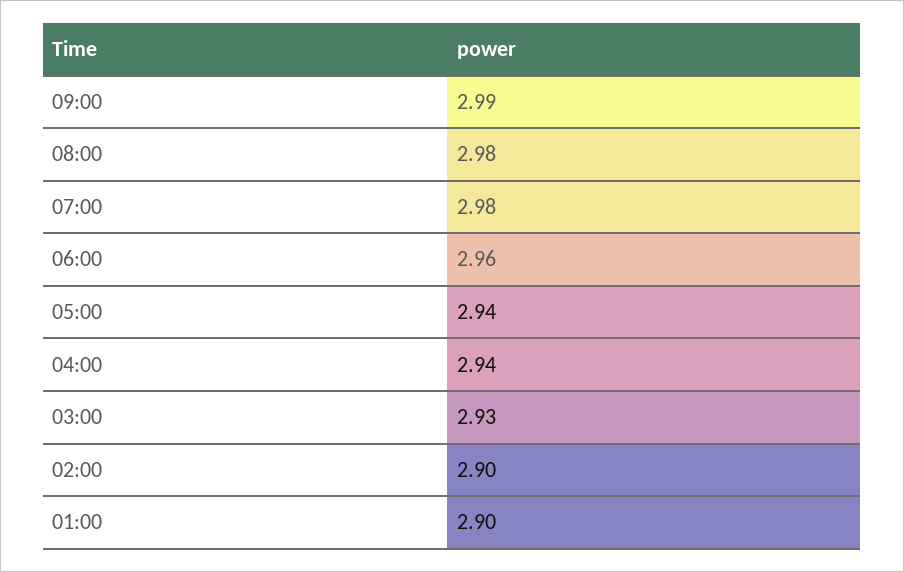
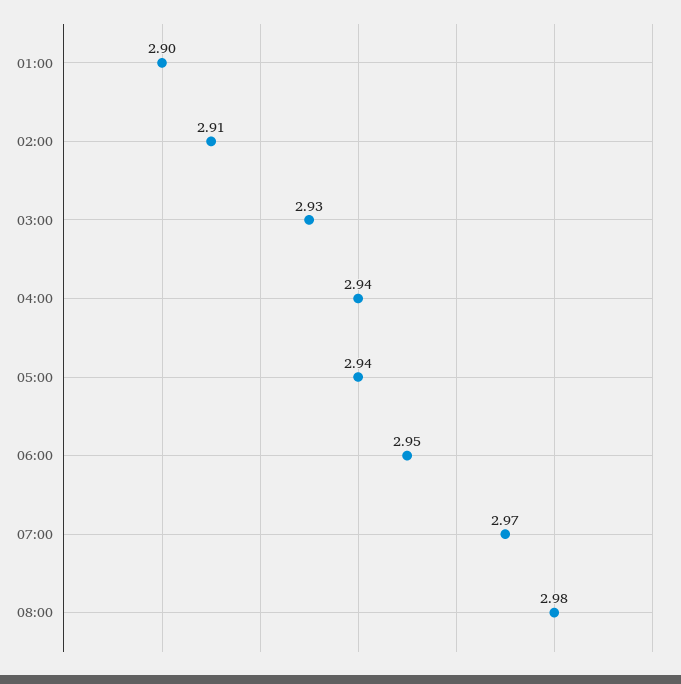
09:00: 2.99 -> none
07:00: 2.98 -> 2.97
06:00: 2.96 -> 2.95
02:00: 2.9 -> 2.91

